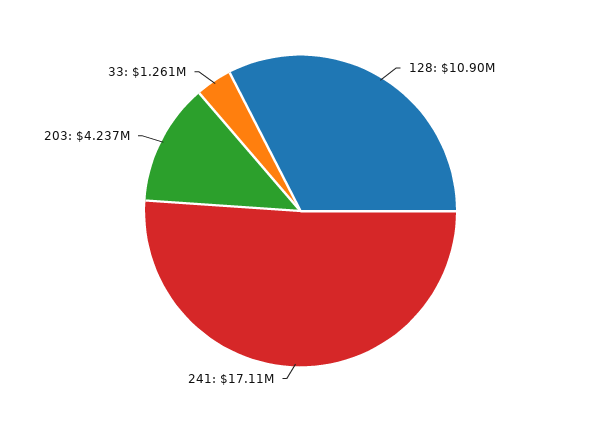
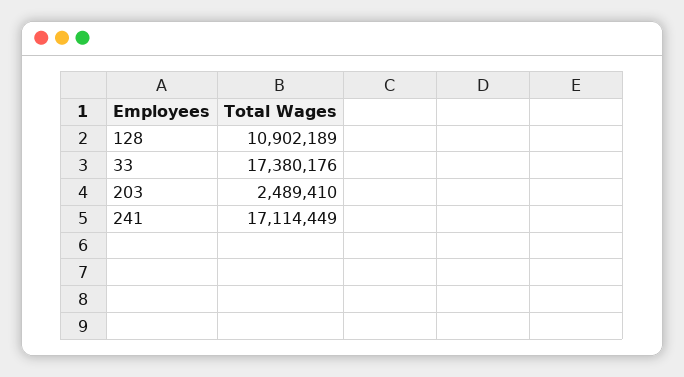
203: 4237000 -> 2489410
33: 1261000 -> 17380176

